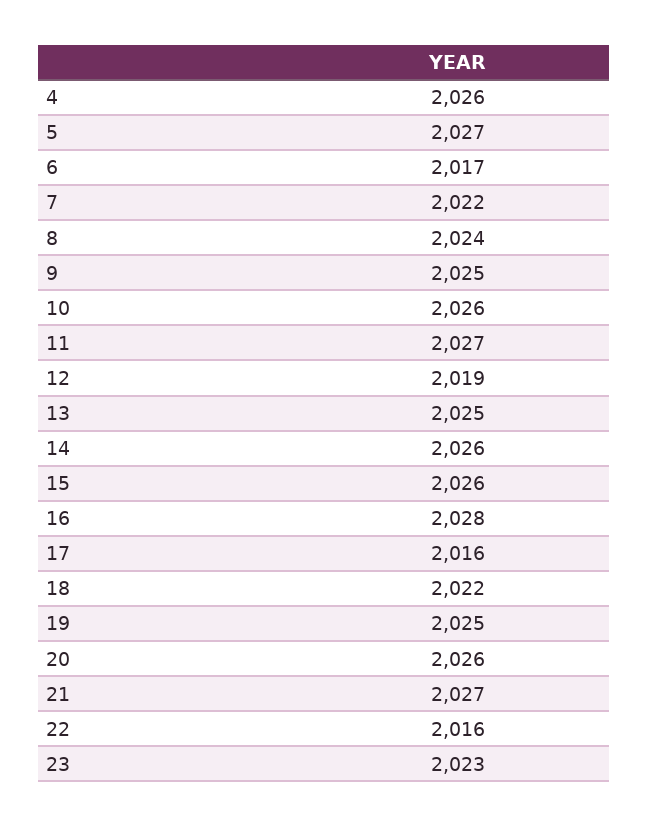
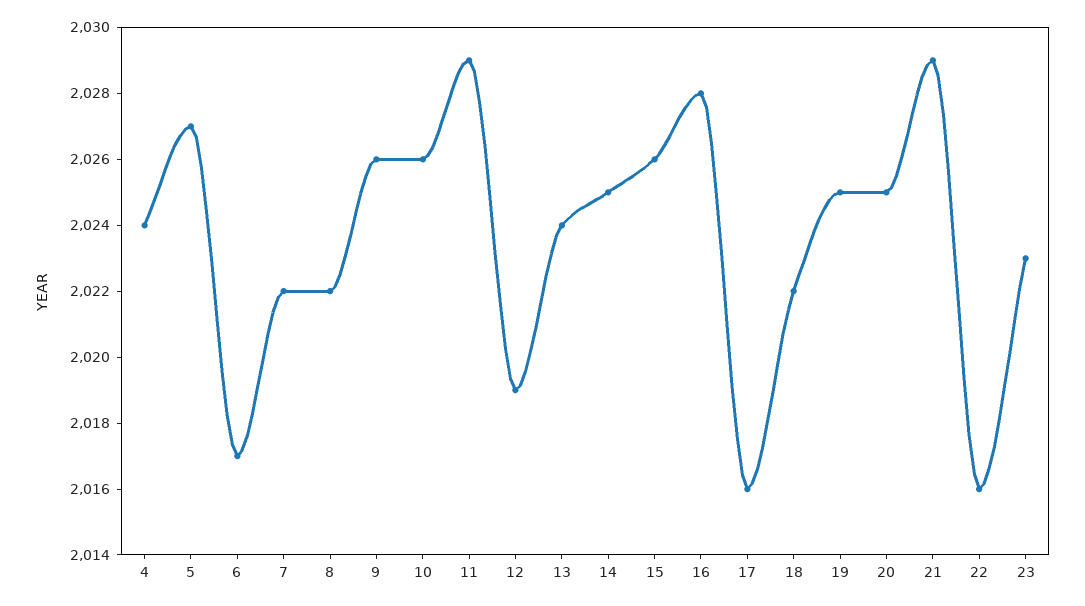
4: 2026 -> 2024
8: 2024 -> 2022
9: 2025 -> 2026
11: 2027 -> 2029
13: 2025 -> 2024
14: 2026 -> 2025
20: 2026 -> 2025
21: 2027 -> 2029

